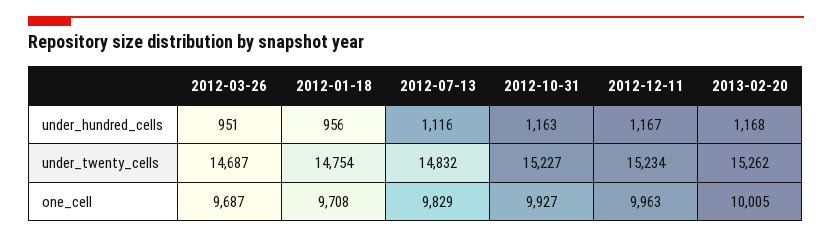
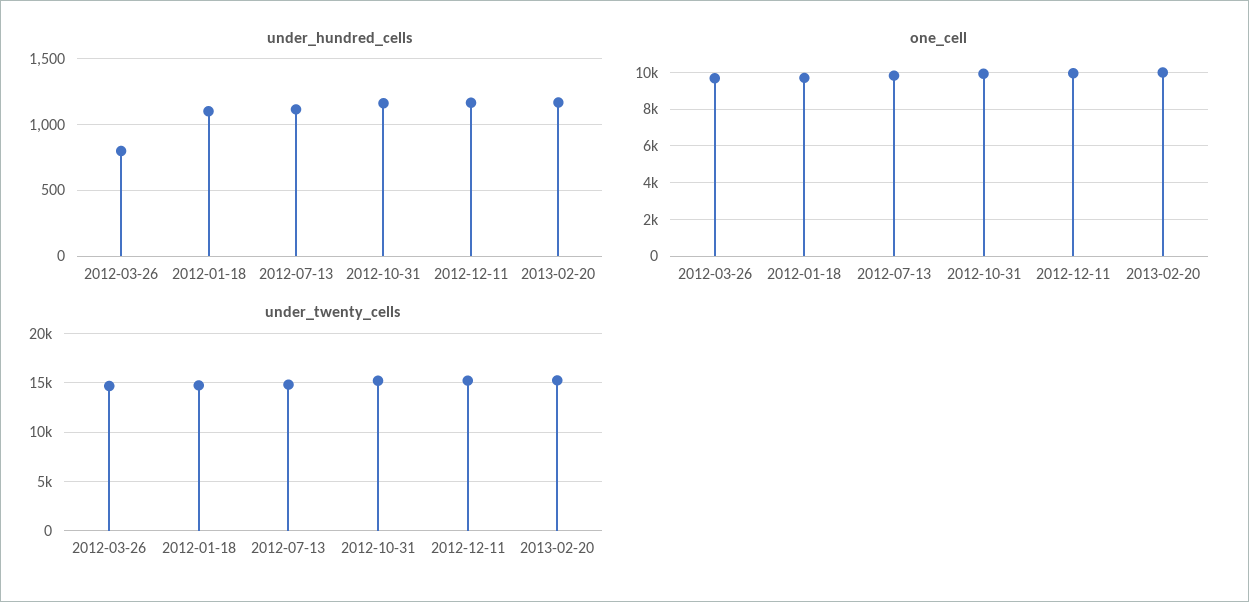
under_hundred_cells, 2012-03-26: 951 -> 800
under_hundred_cells, 2012-01-18: 956 -> 1100

